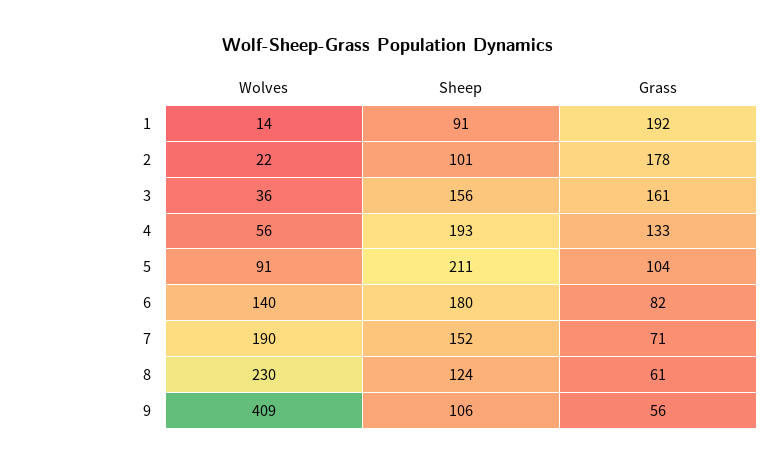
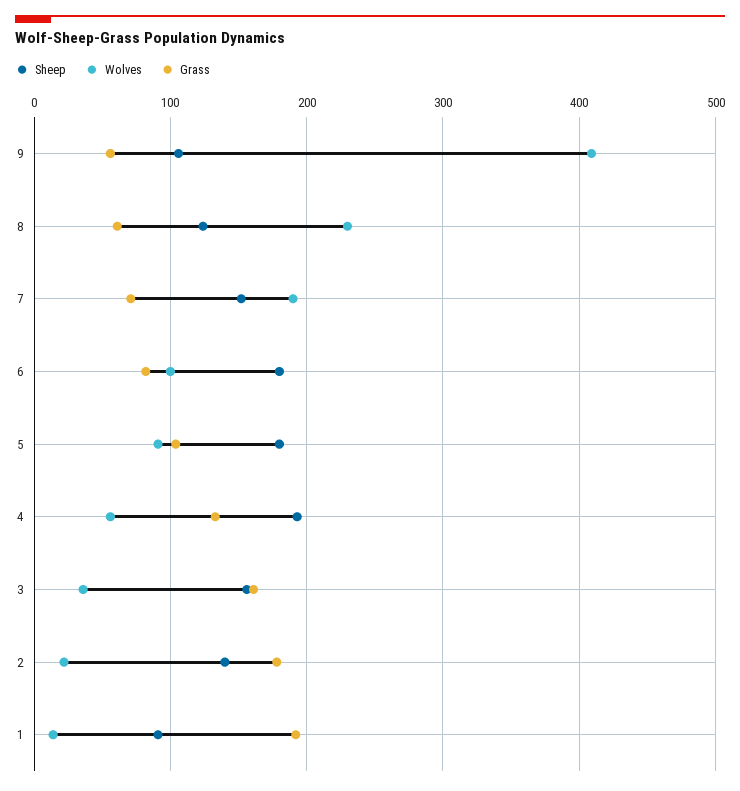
Sheep, 2: 101 -> 140
Sheep, 5: 211 -> 180
Wolves, 6: 140 -> 100

